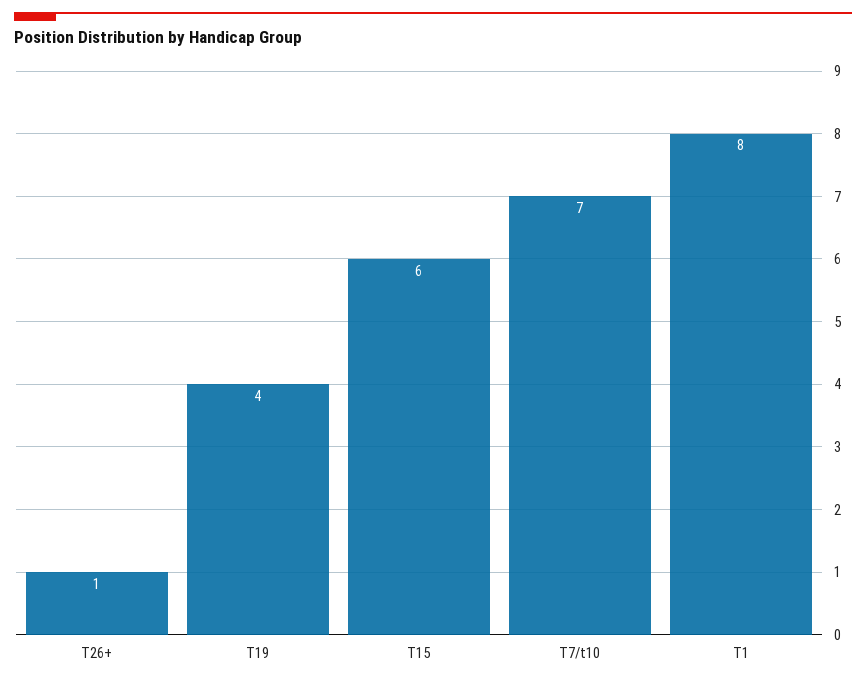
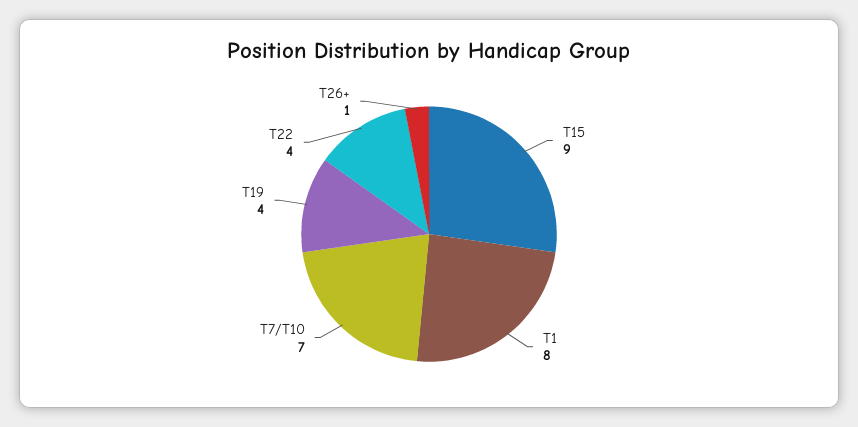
T15: 6 -> 9
T22: none -> 4

